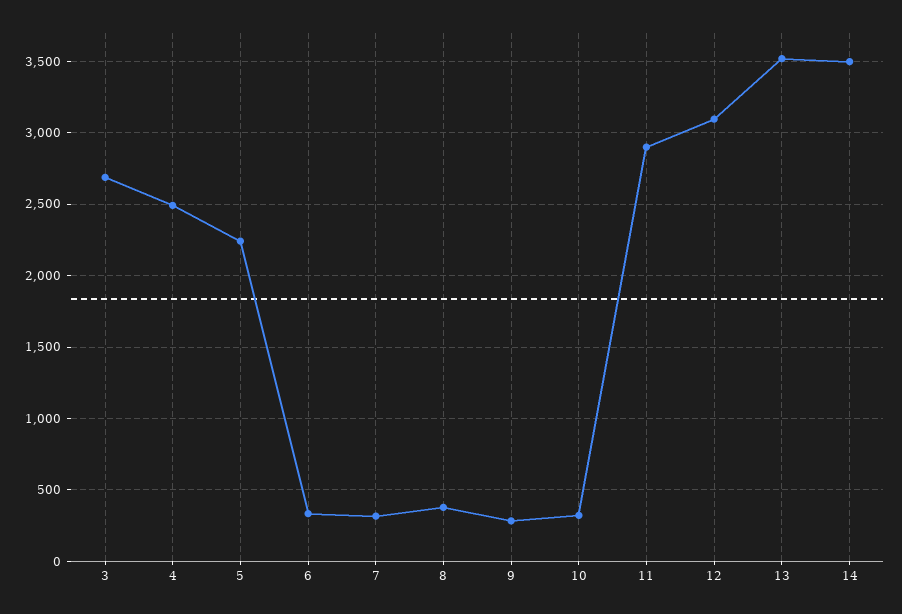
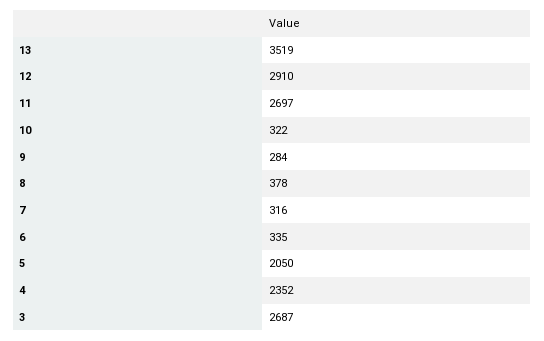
4: 2500 -> 2352
5: 2250 -> 2050
11: 2900 -> 2697
12: 3100 -> 2910
14: 3500 -> none

